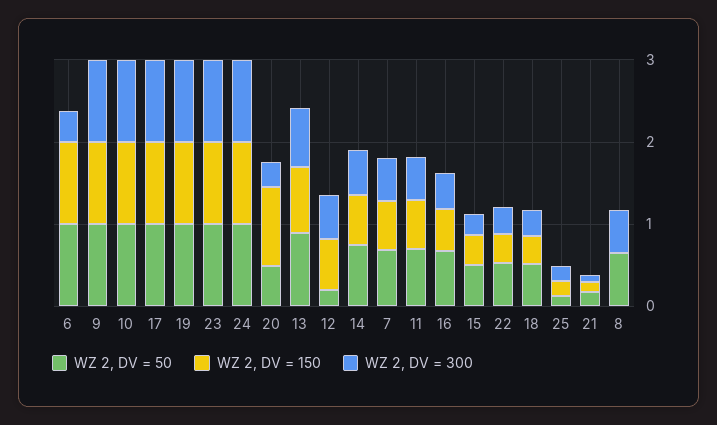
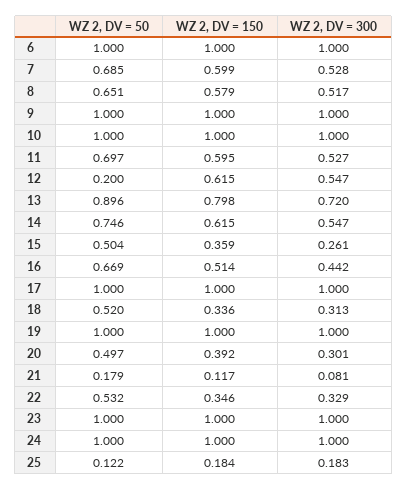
WZ 2, DV = 300, 6: 0.4 -> 1
WZ 2, DV = 150, 20: 1 -> 0.392
WZ 2, DV = 150, 8: 0 -> 0.579

